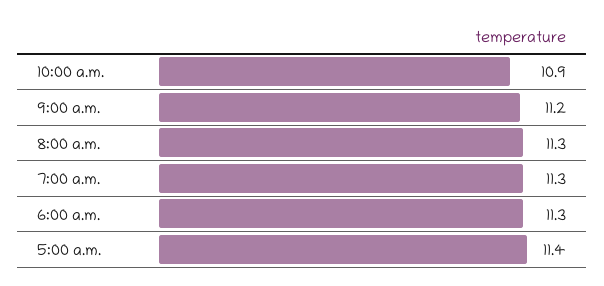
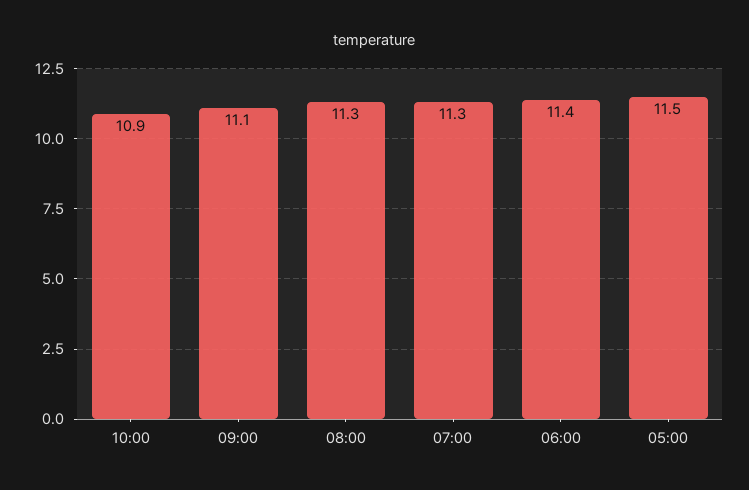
9:00 a.m.: 11.2 -> 11.1
6:00 a.m.: 11.3 -> 11.4
5:00 a.m.: 11.4 -> 11.5

